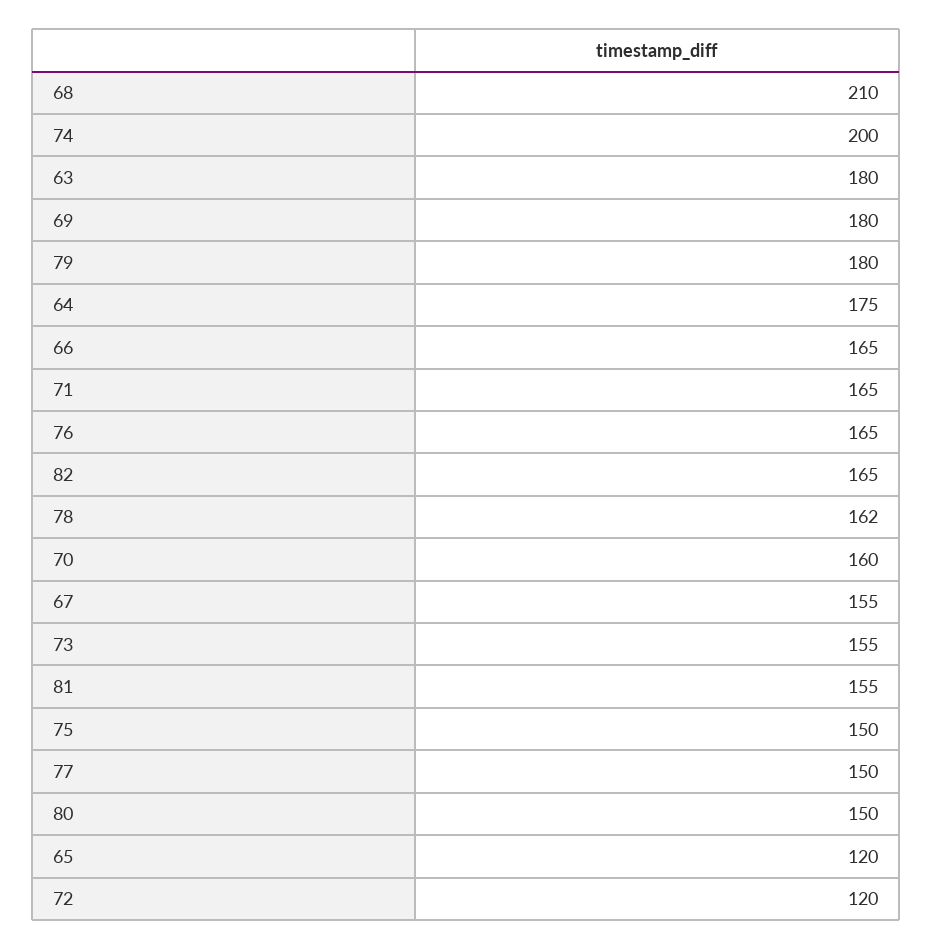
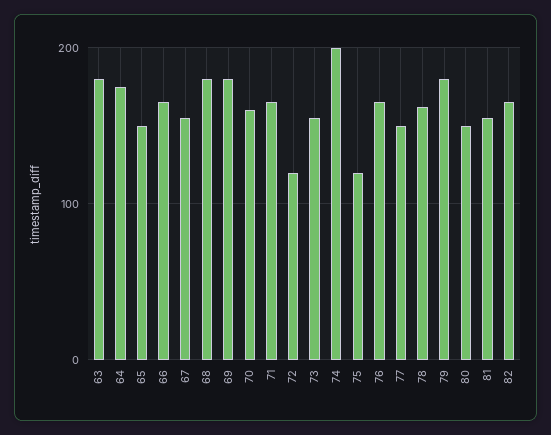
68: 210 -> 180
75: 150 -> 120
65: 120 -> 150

